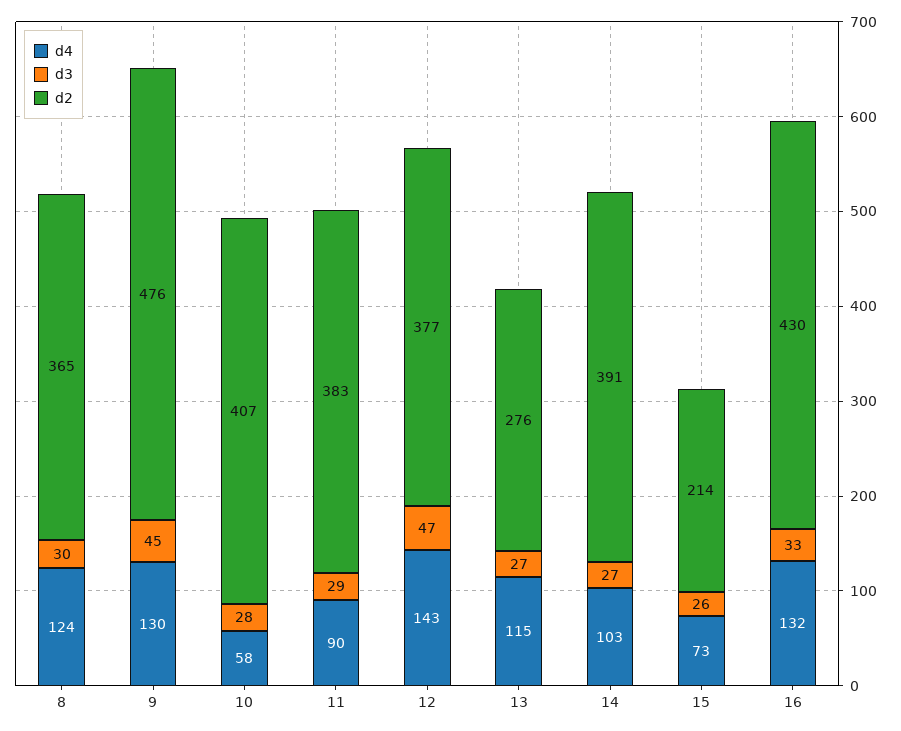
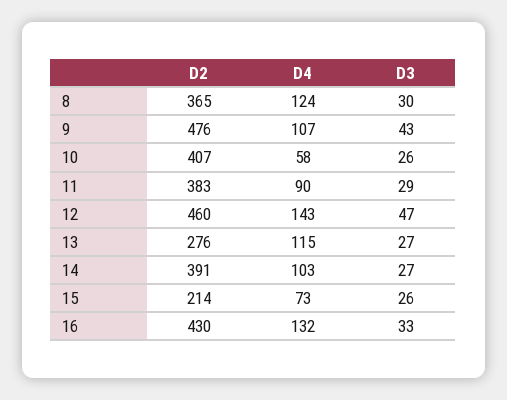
d4, 9: 130 -> 107
d3, 9: 45 -> 43
d3, 10: 28 -> 26
d2, 12: 377 -> 460

